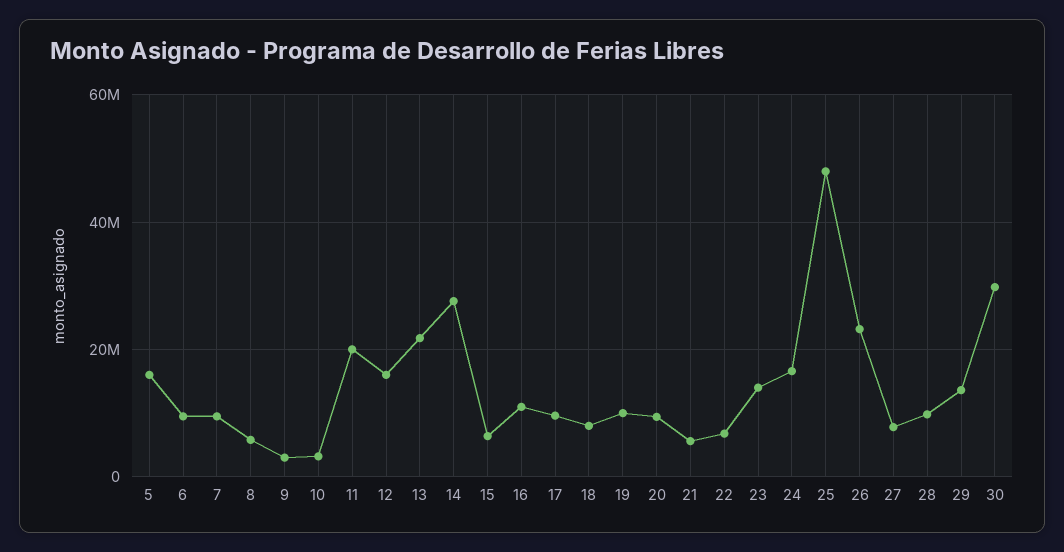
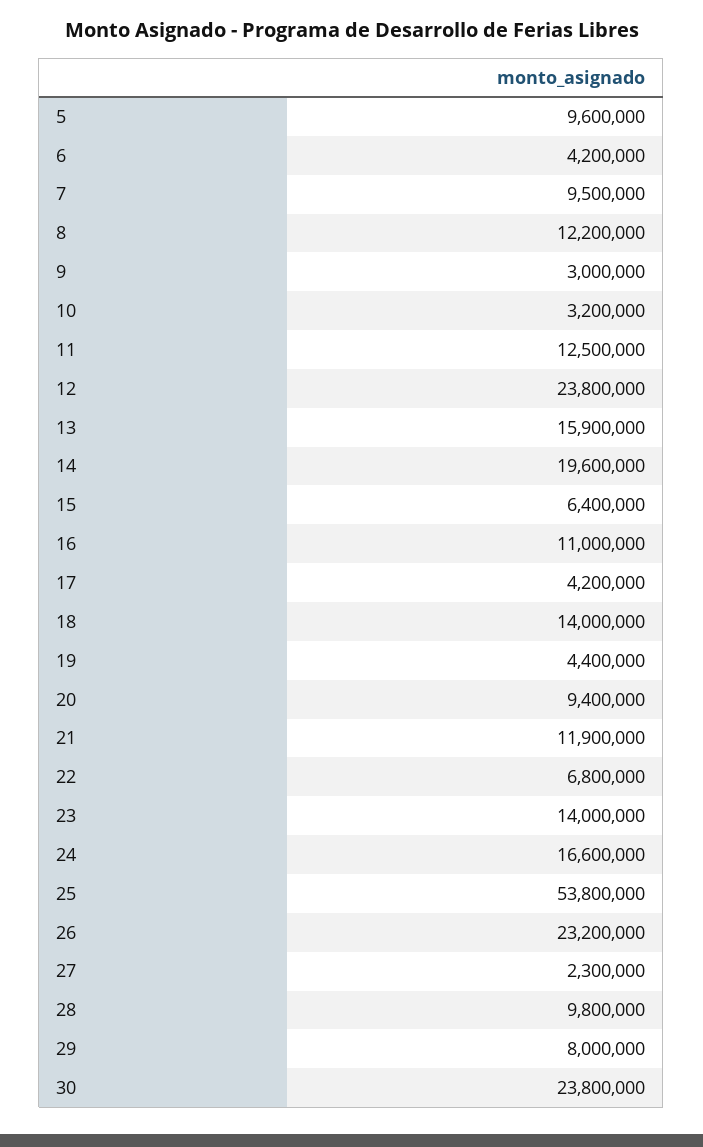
5: 16000000 -> 9600000
6: 10000000 -> 4200000
8: 6000000 -> 12200000
11: 20000000 -> 12500000
12: 16000000 -> 23800000
13: 22000000 -> 15900000
14: 28000000 -> 19600000
17: 10000000 -> 4200000
18: 8000000 -> 14000000
19: 10000000 -> 4400000
21: 6000000 -> 11900000
25: 48000000 -> 53800000
27: 8000000 -> 2300000
29: 14000000 -> 8000000
30: 30000000 -> 23800000

